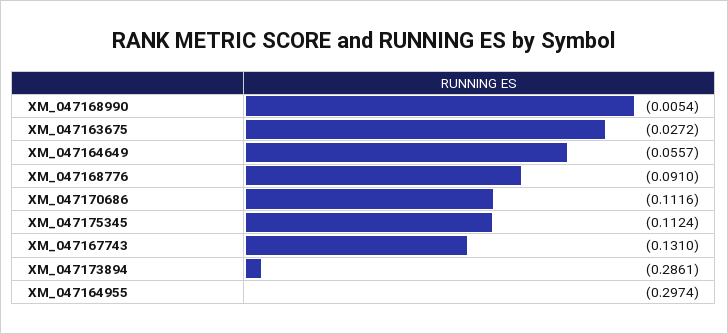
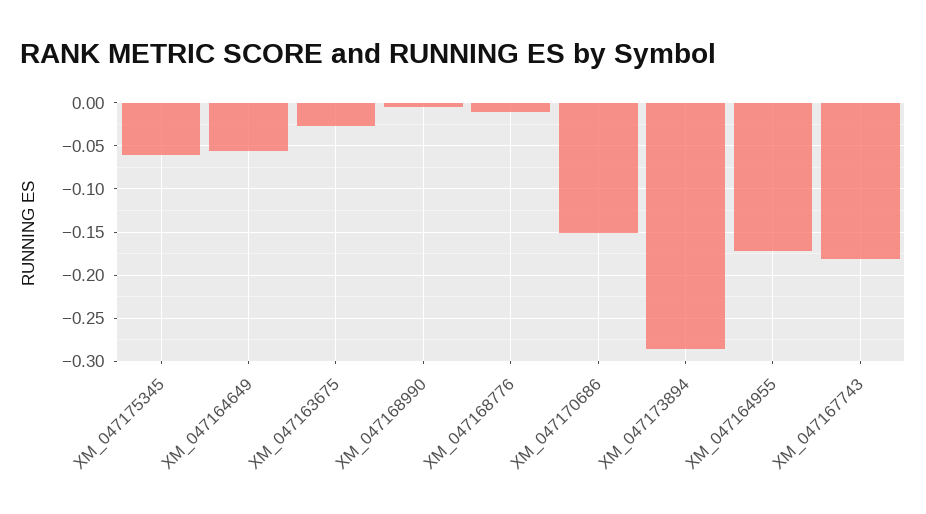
XM_047168776: -0.091 -> -0.01
XM_047170686: -0.1116 -> -0.15
XM_047175345: -0.1124 -> -0.06
XM_047167743: -0.131 -> -0.18
XM_047164955: -0.2974 -> -0.17

